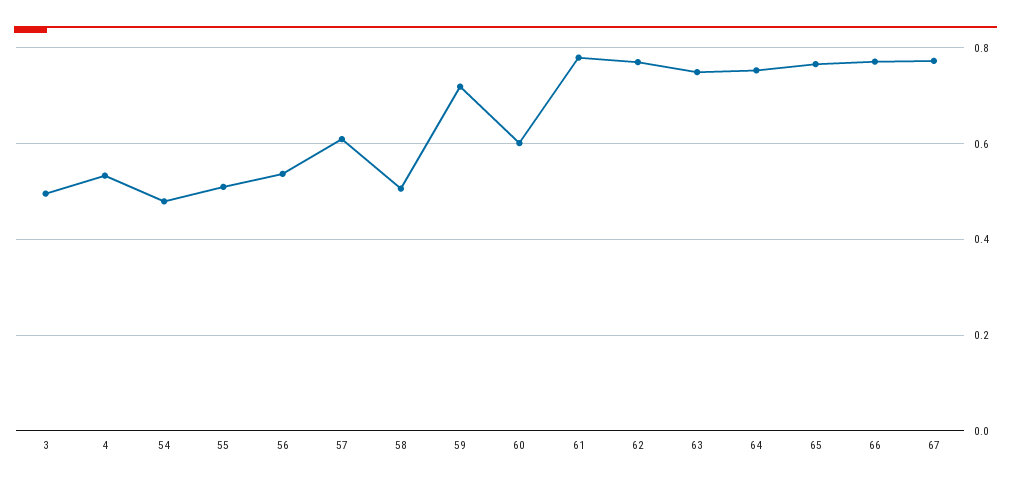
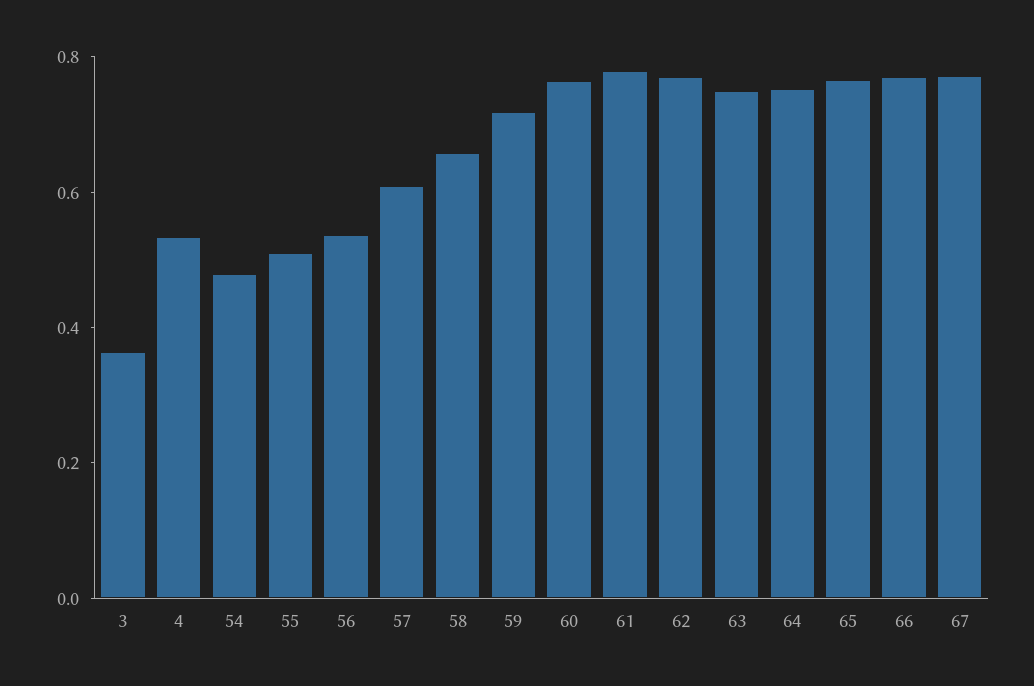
3: 0.5 -> 0.35
58: 0.5 -> 0.65
60: 0.6 -> 0.75

